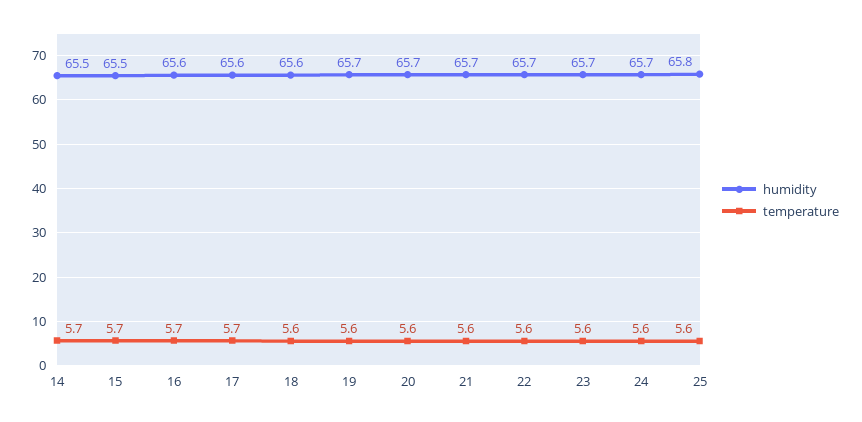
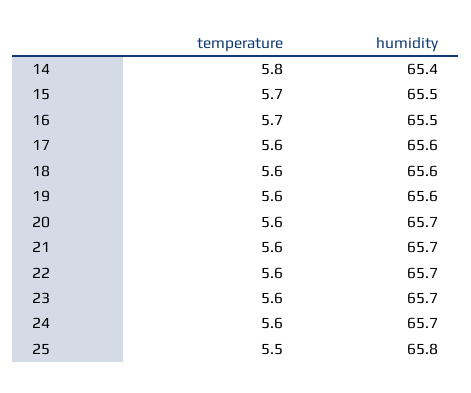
humidity, 14: 65.5 -> 65.4
temperature, 14: 5.7 -> 5.8
humidity, 16: 65.6 -> 65.5
temperature, 17: 5.7 -> 5.6
humidity, 19: 65.7 -> 65.6
temperature, 25: 5.6 -> 5.5

